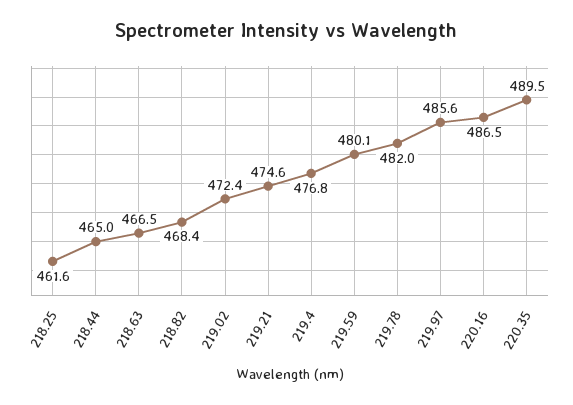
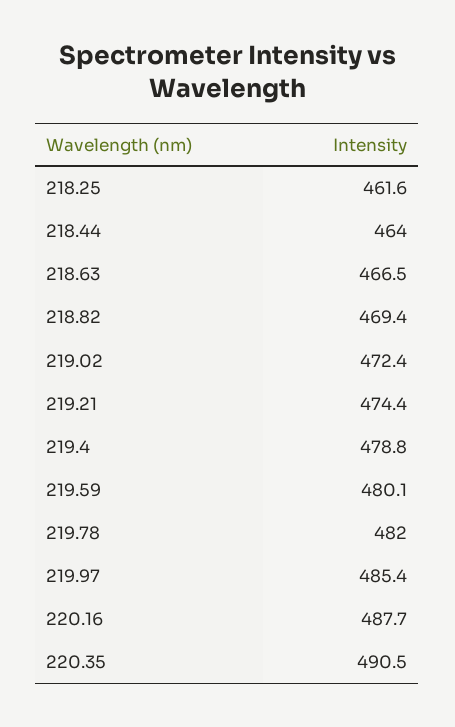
218.44: 465 -> 464
218.82: 468.4 -> 469.4
219.21: 474.6 -> 474.4
219.4: 476.8 -> 478.8
219.97: 485.6 -> 485.4
220.16: 486.5 -> 487.7
220.35: 489.5 -> 490.5

